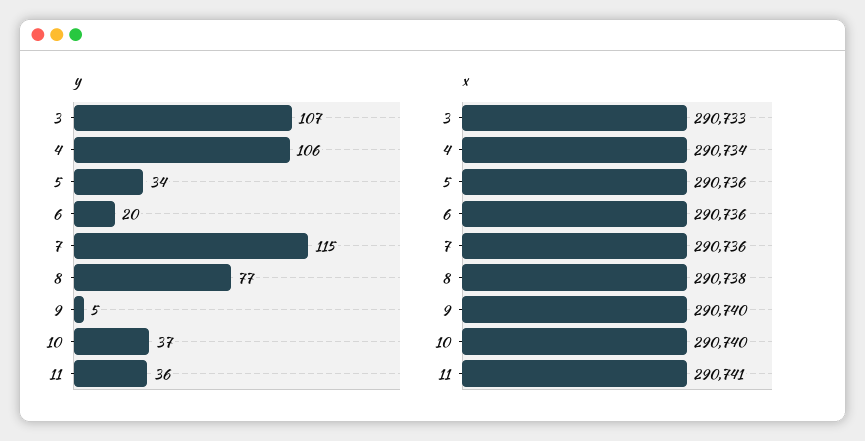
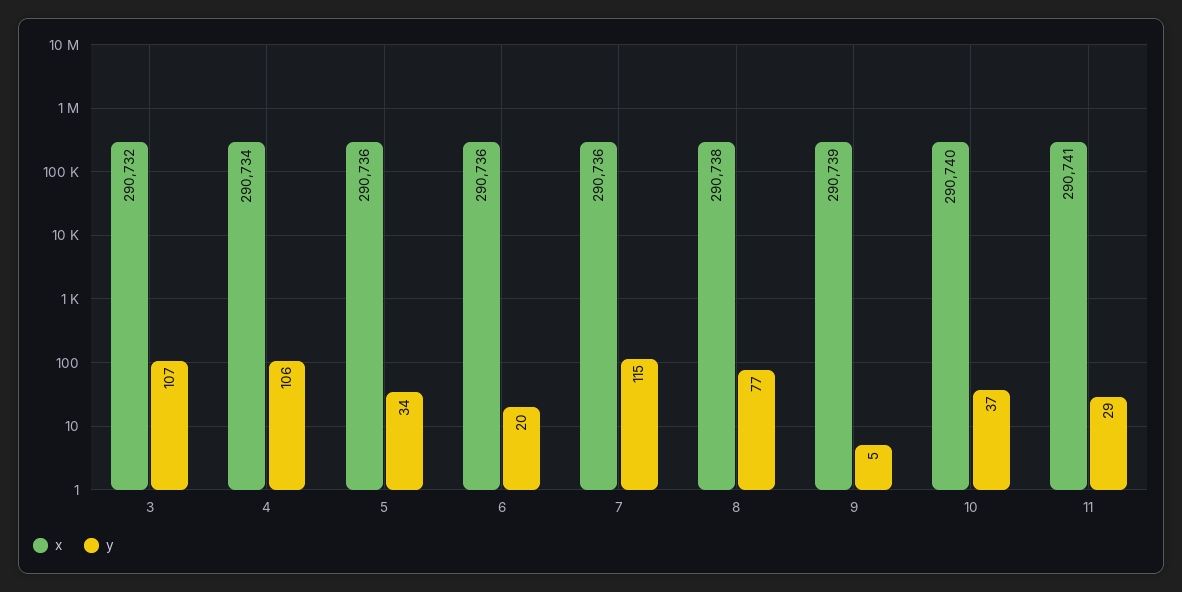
y, 11: 36 -> 29
x, 3: 290733 -> 290732
x, 9: 290740 -> 290739

